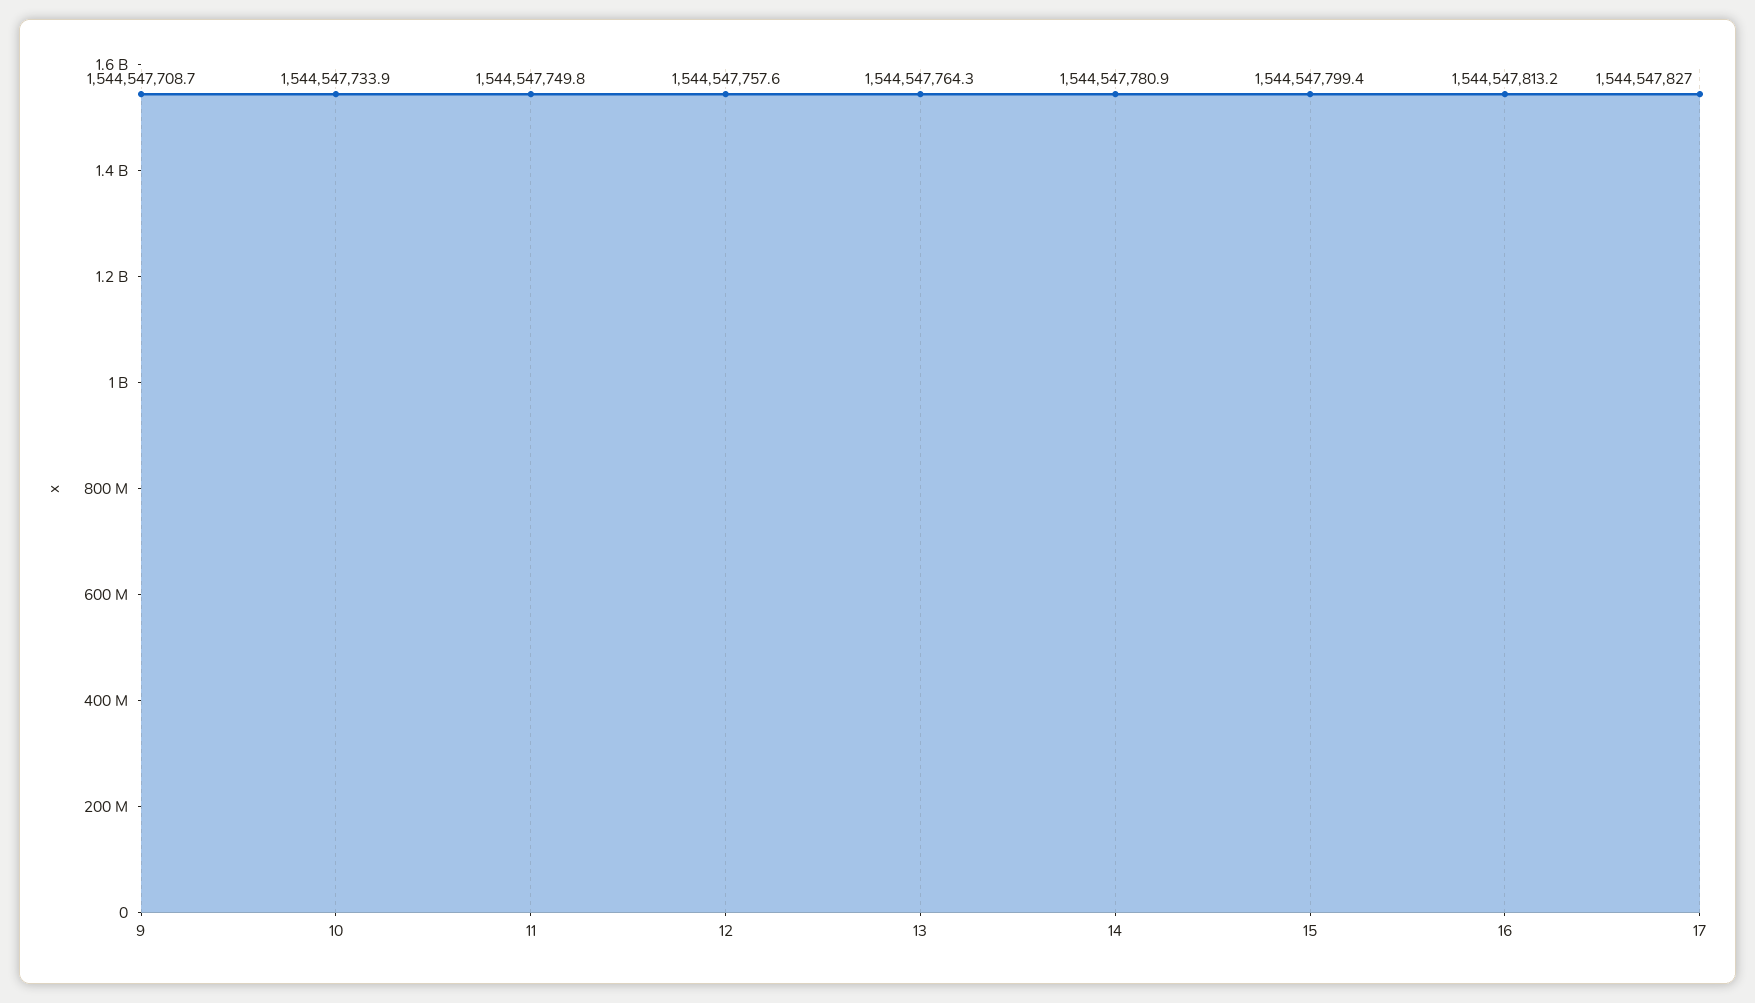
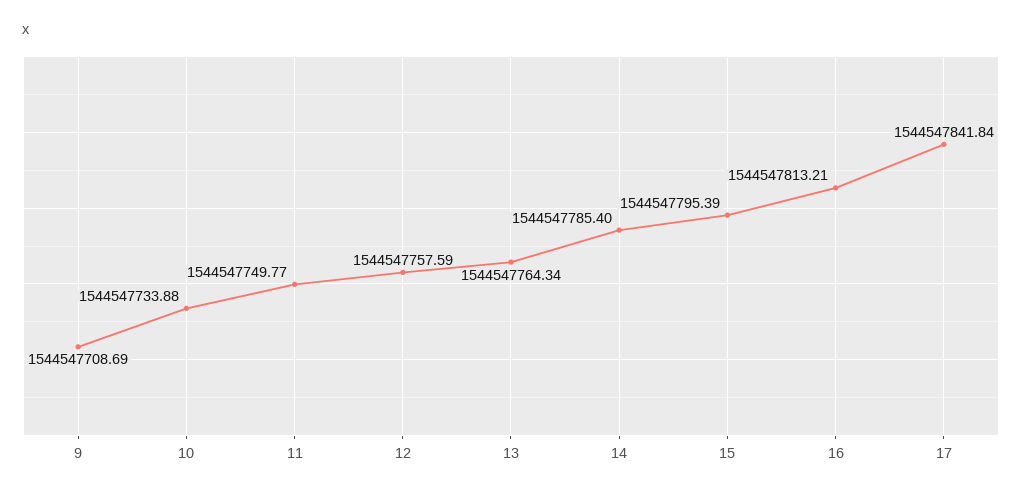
14: 1544547780.9 -> 1544547785.4
15: 1544547799.4 -> 1544547795.39
17: 1544547827 -> 1544547841.84

